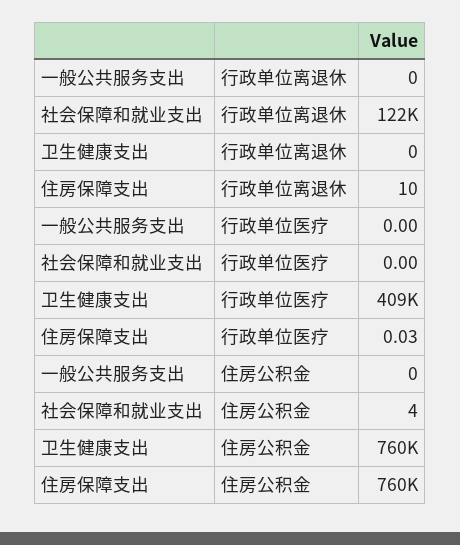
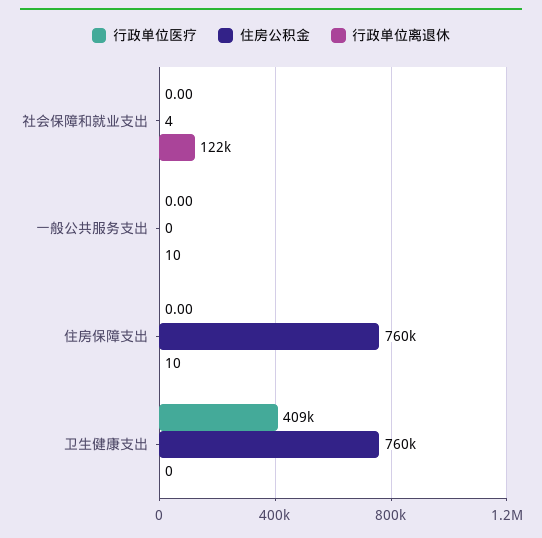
行政单位离退休, 一般公共服务支出: 0 -> 10
行政单位医疗, 住房保障支出: 0.03 -> 0

